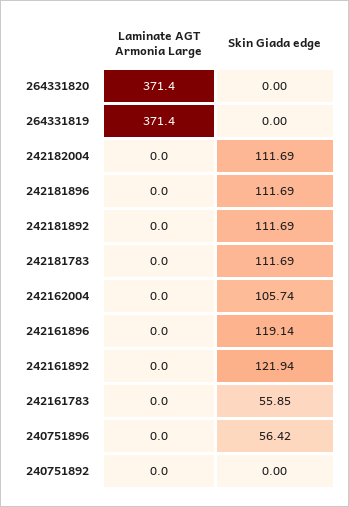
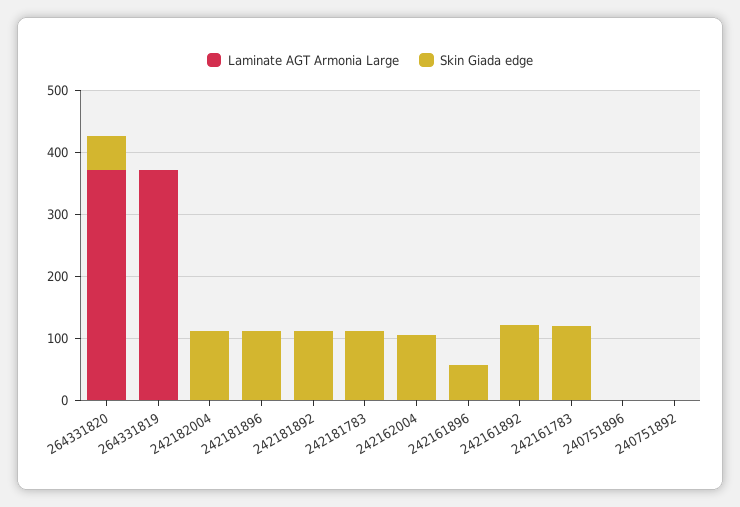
Skin Giada edge, 264331820: 0 -> 60
Skin Giada edge, 242161896: 119.14 -> 60
Skin Giada edge, 242161783: 55.85 -> 120
Skin Giada edge, 240751896: 56.42 -> 0

